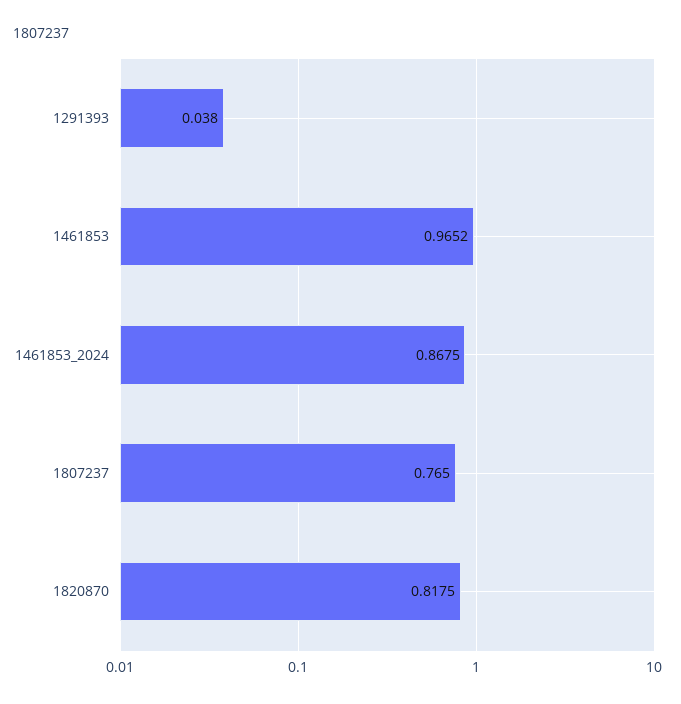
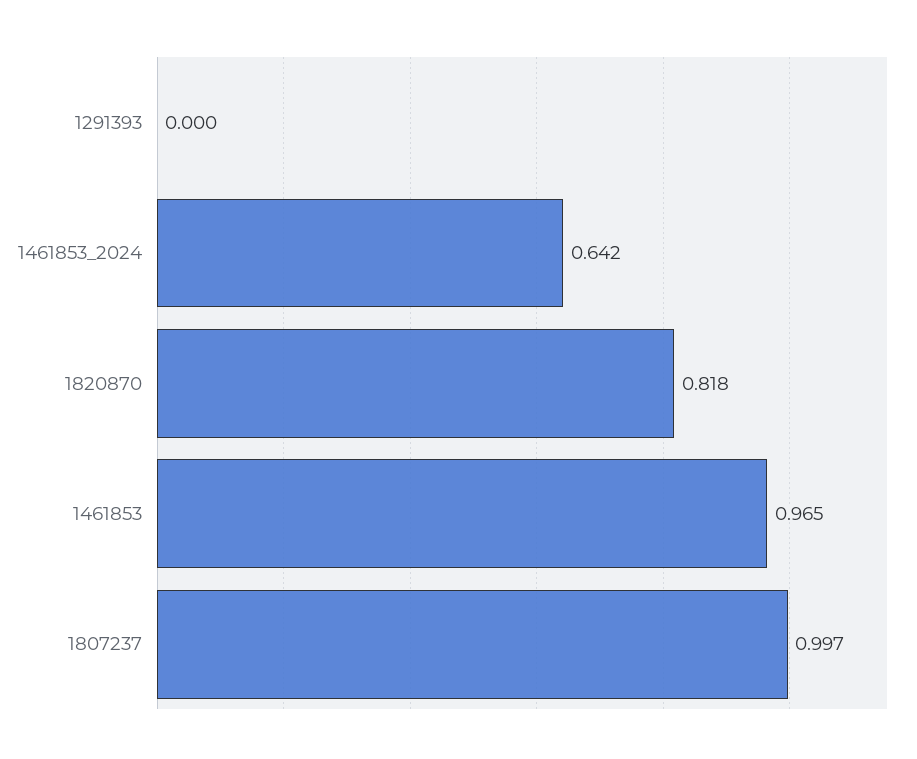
1291393: 0.038 -> 0
1461853_2024: 0.8675 -> 0.642
1807237: 0.765 -> 0.997

